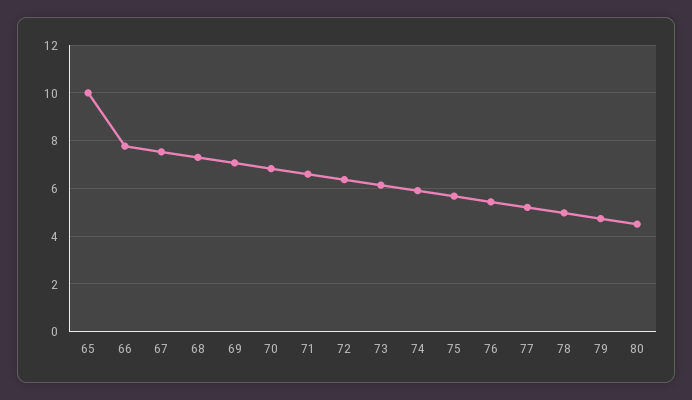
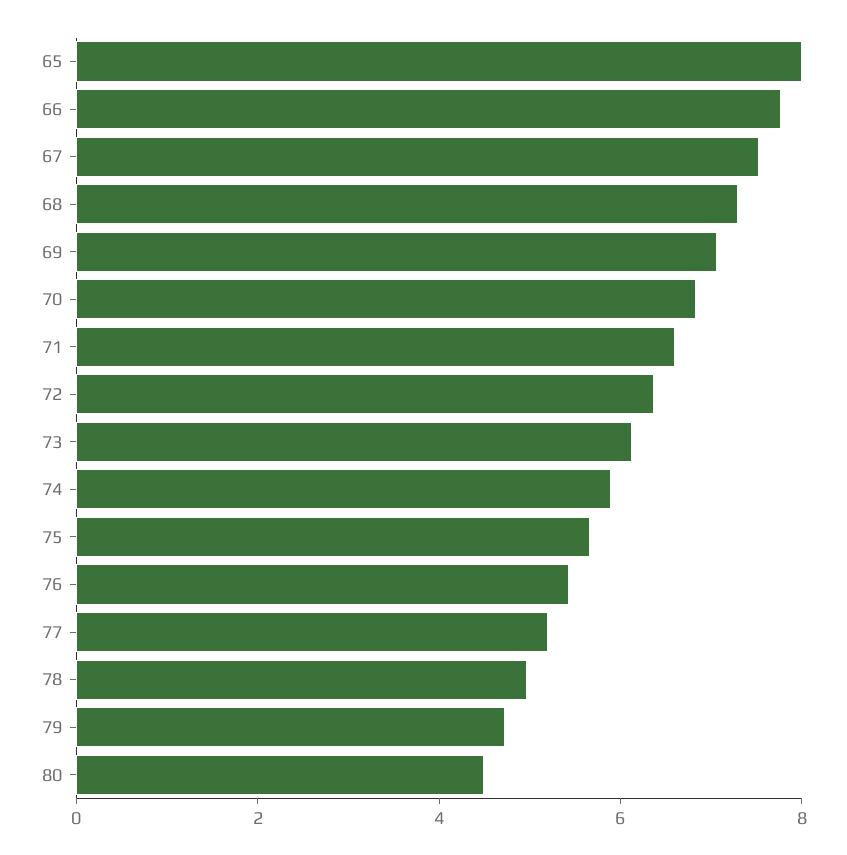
65: 10 -> 8

